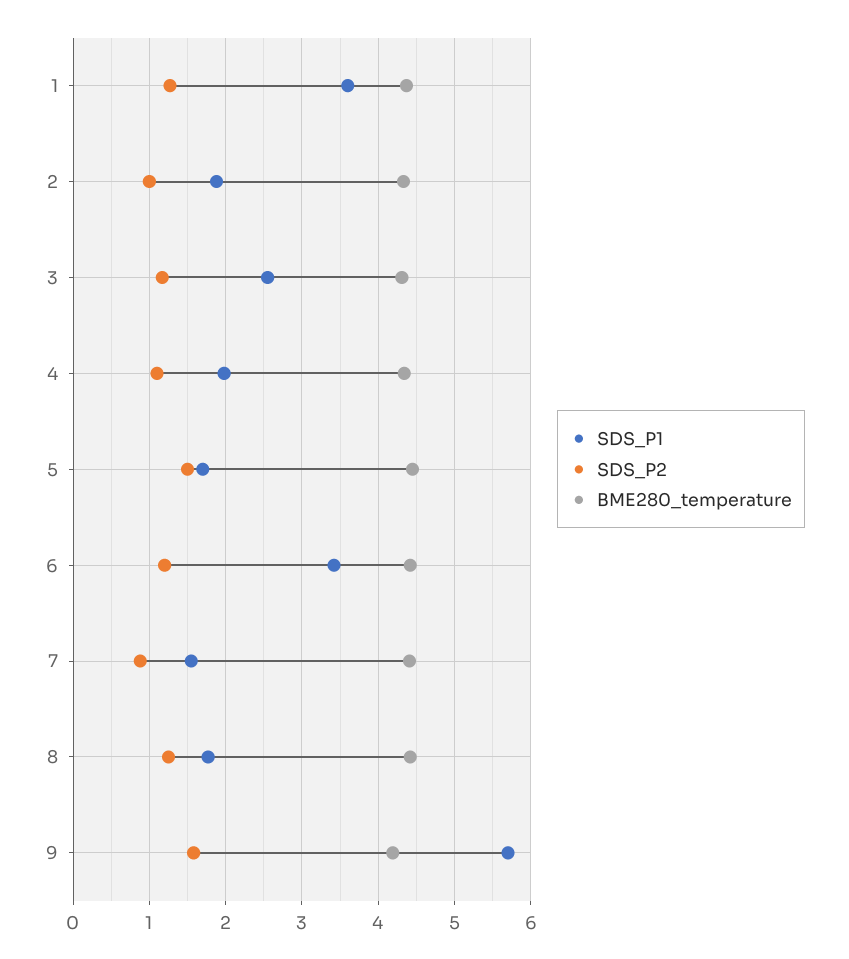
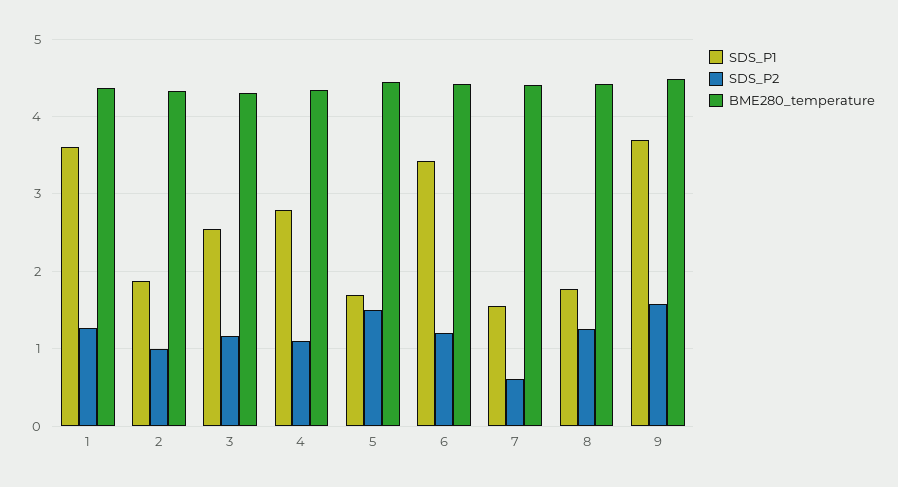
SDS_P1, 4: 2 -> 2.8
SDS_P2, 7: 0.9 -> 0.6
SDS_P1, 9: 5.7 -> 3.7
BME280_temperature, 9: 4.2 -> 4.5

